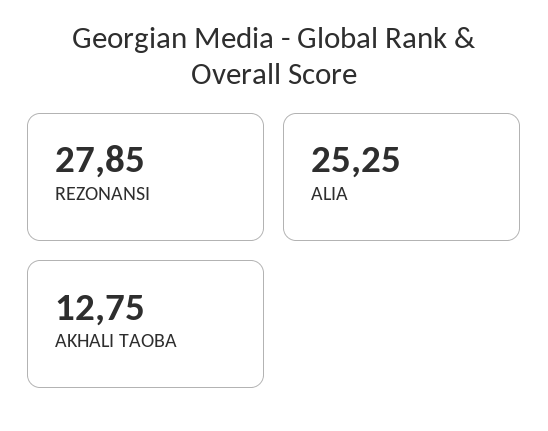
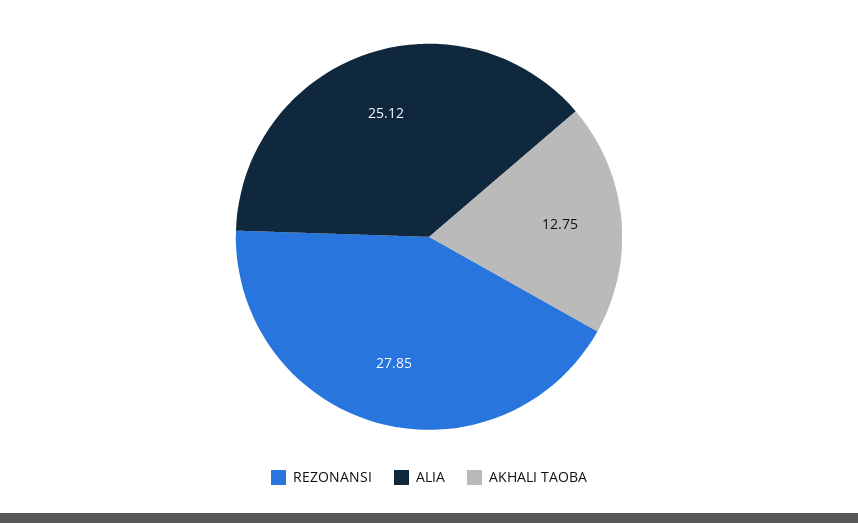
ALIA: 25.25 -> 25.12

